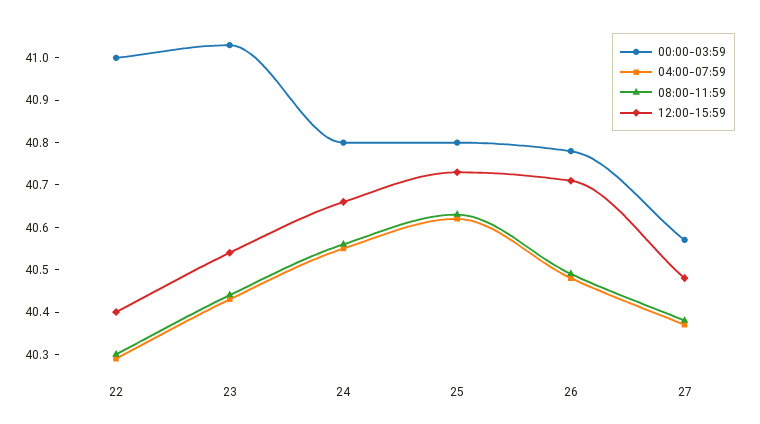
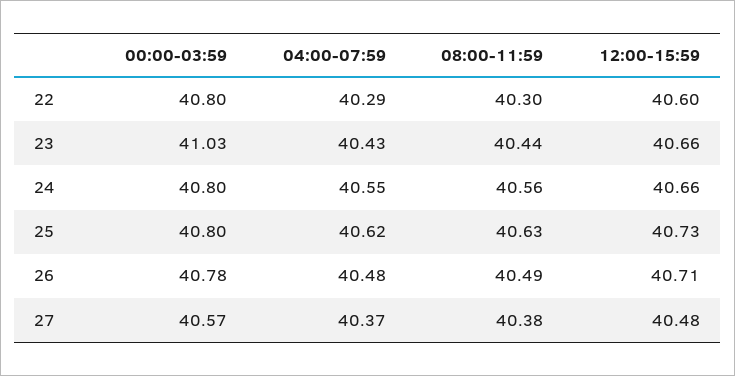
00:00-03:59, 22: 41 -> 40.8
12:00-15:59, 22: 40.4 -> 40.6
12:00-15:59, 23: 40.55 -> 40.66

